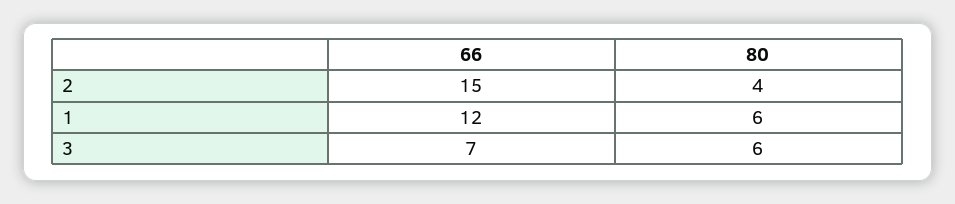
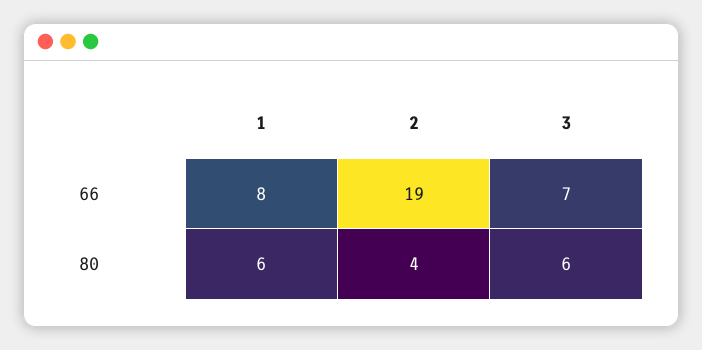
66, 2: 15 -> 19
66, 1: 12 -> 8

